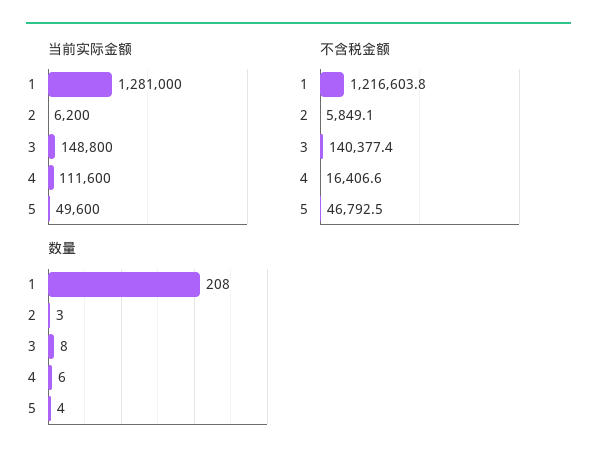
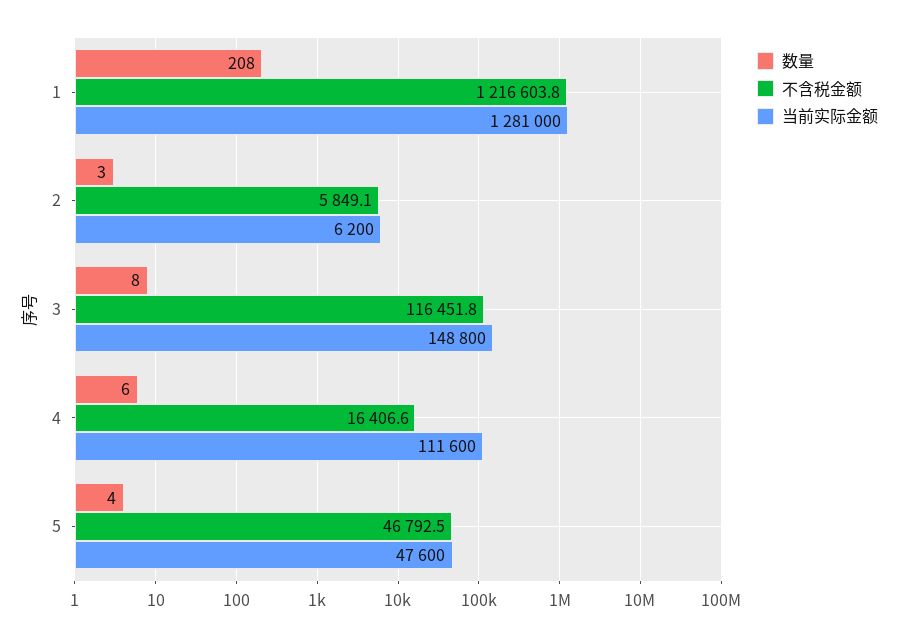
当前实际金额, 5: 49600 -> 47600
不含税金额, 3: 140377.4 -> 116451.8

